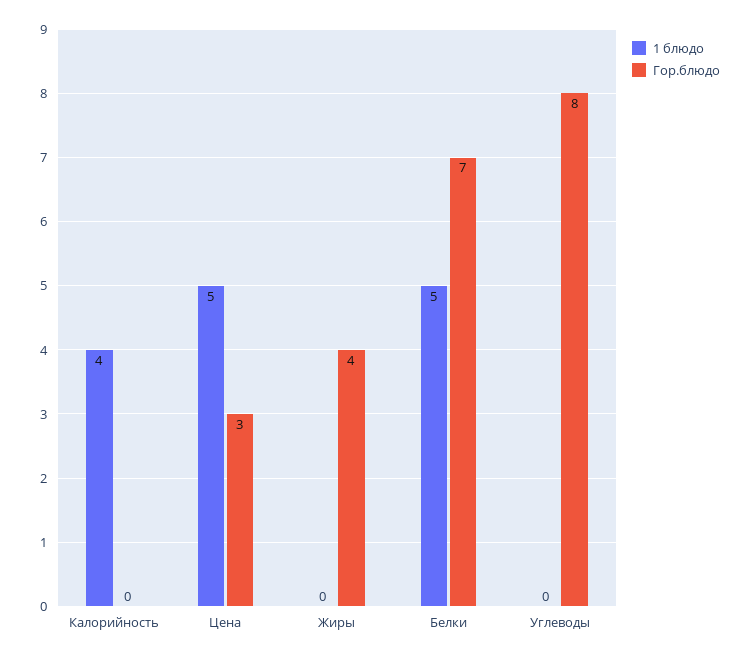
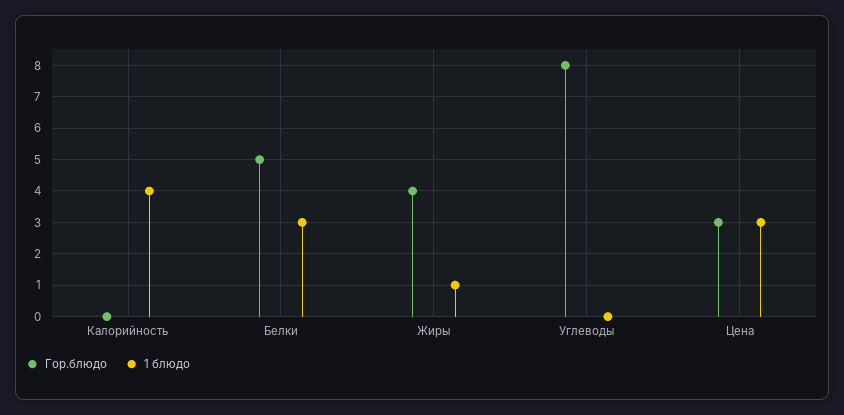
1 блюдо, Цена: 5 -> 3
1 блюдо, Жиры: 0 -> 1
1 блюдо, Белки: 5 -> 3
Гор.блюдо, Белки: 7 -> 5

